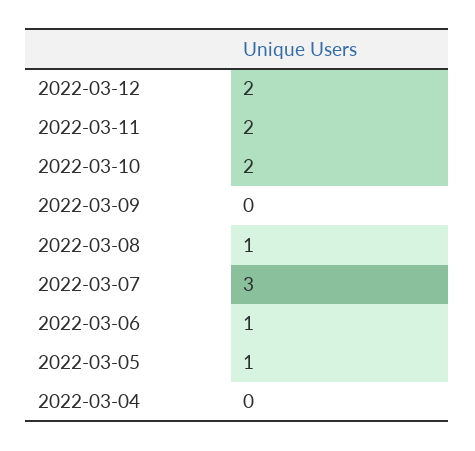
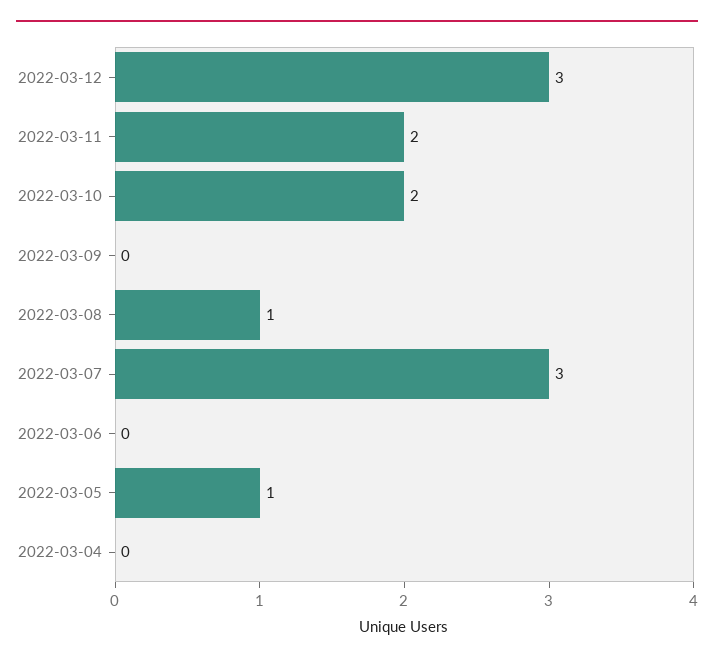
2022-03-12: 2 -> 3
2022-03-06: 1 -> 0

